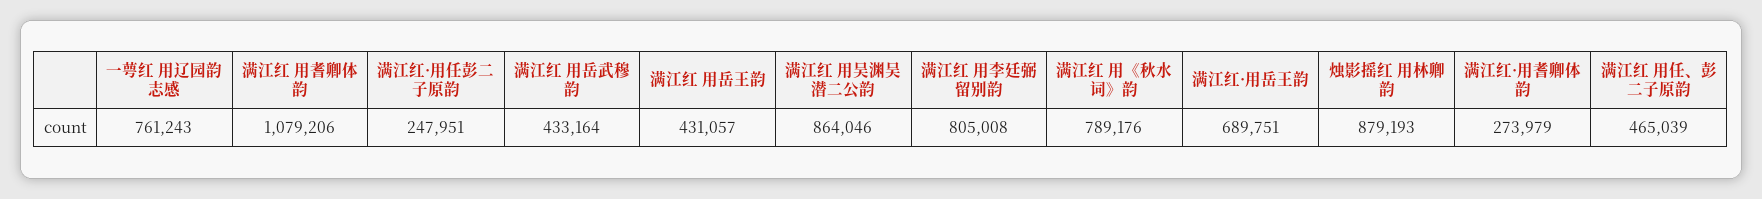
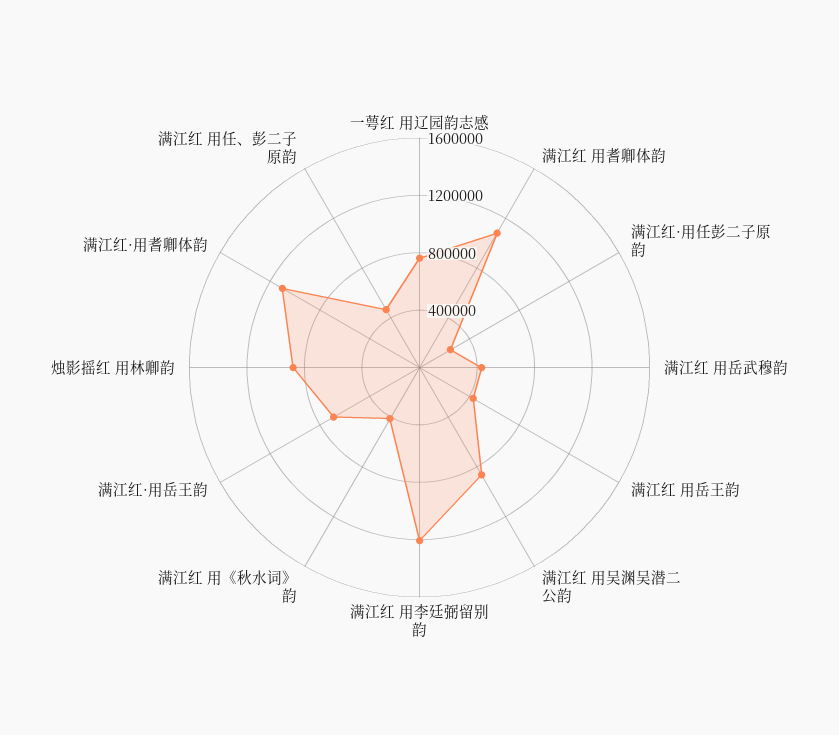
满江红 用李廷弼留别韵: 805008 -> 1200000
满江红 用《秋水词》韵: 789176 -> 400000
满江红·用耆卿体韵: 273979 -> 1100000

